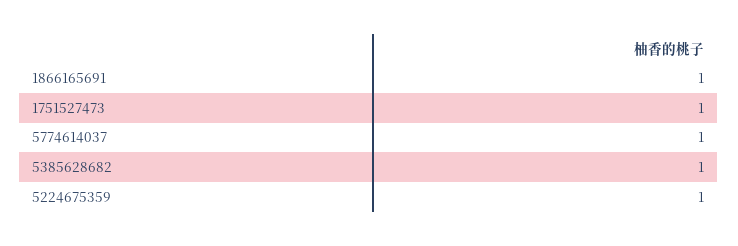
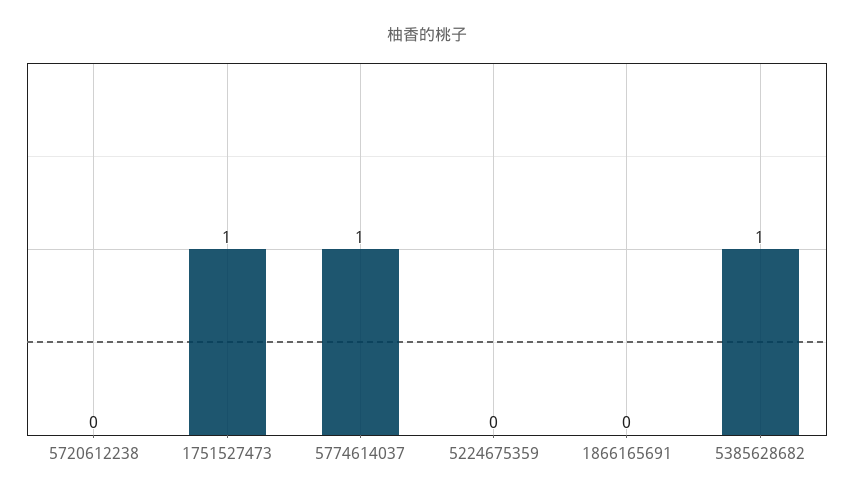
1866165691: 1 -> 0
5224675359: 1 -> 0
5720612238: none -> 0

